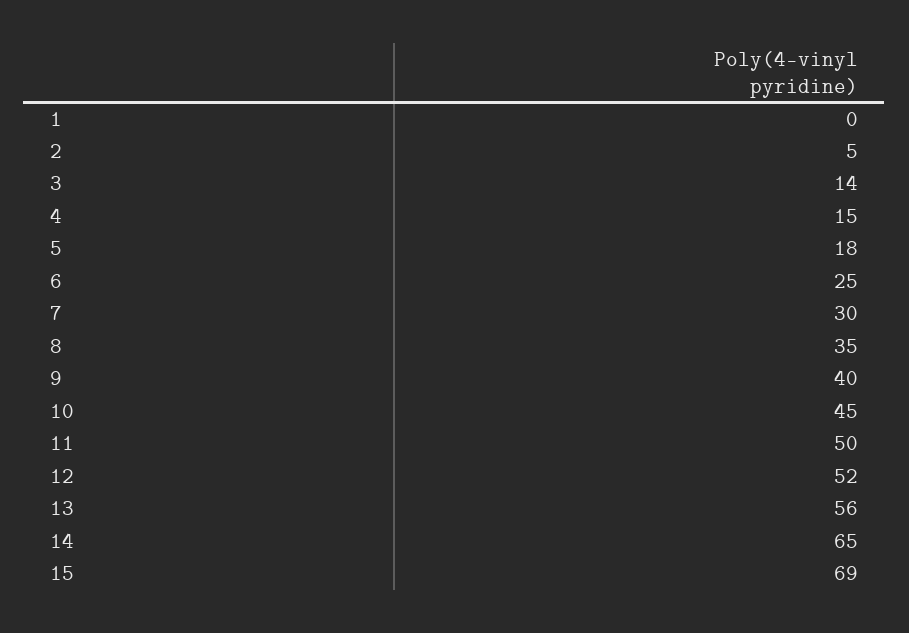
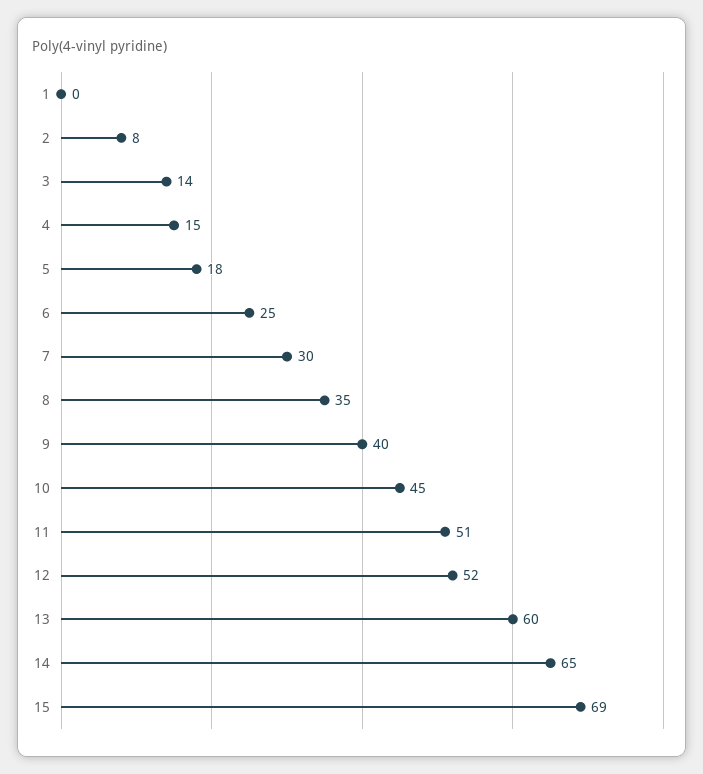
2: 5 -> 8
11: 50 -> 51
13: 56 -> 60

